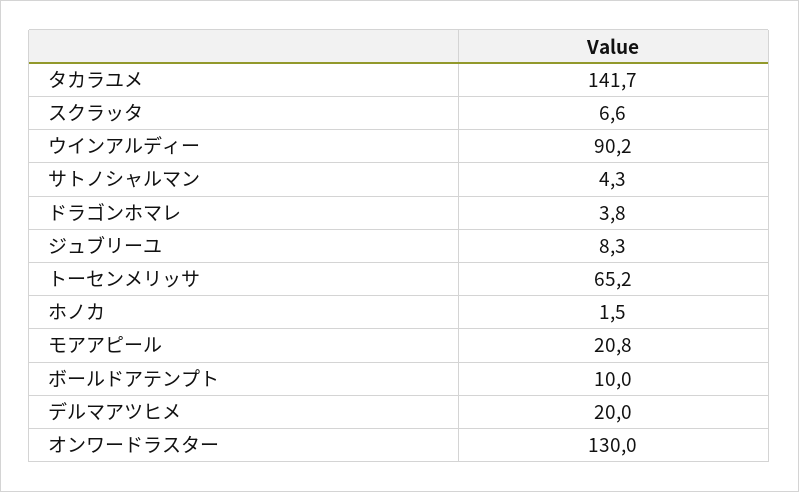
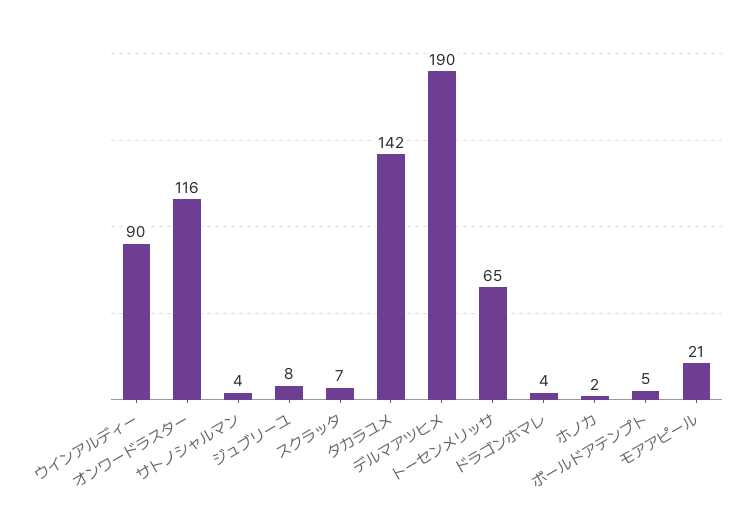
ボールドアテンプト: 10 -> 5
デルマアツヒメ: 20 -> 190
オンワードラスター: 130 -> 116

